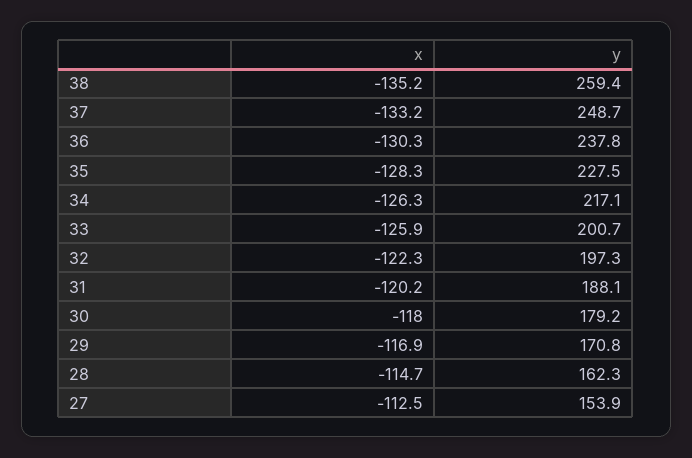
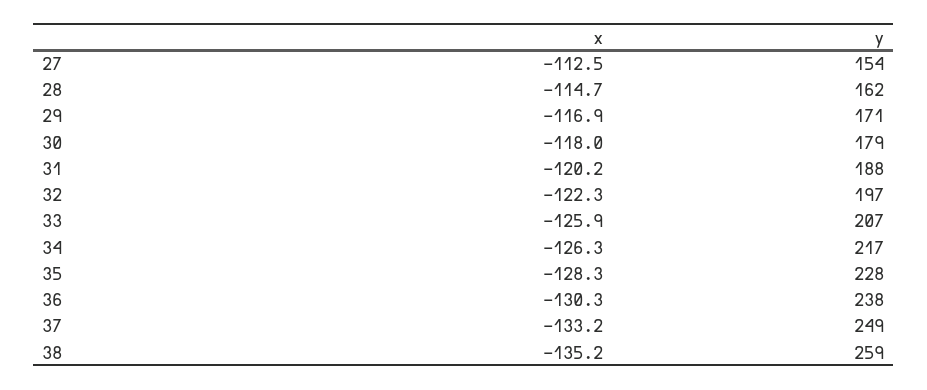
y, 33: 200.7 -> 207

